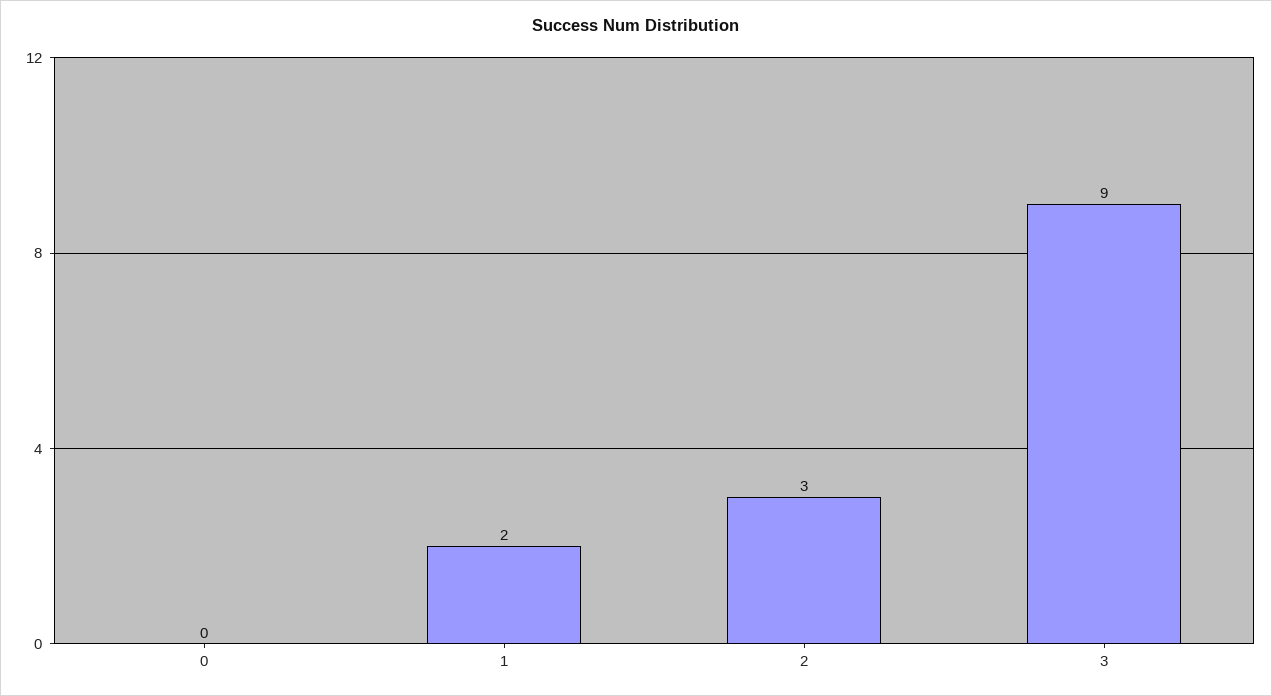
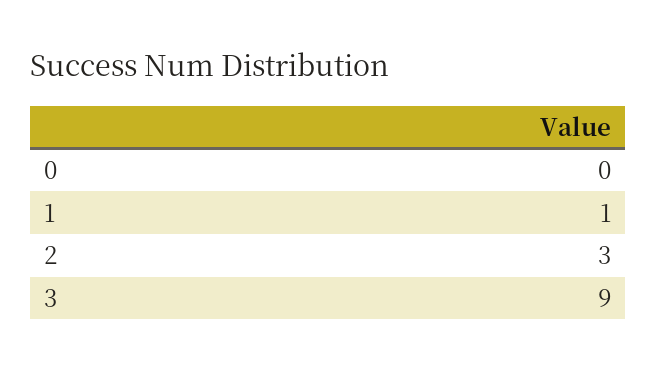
1: 2 -> 1

